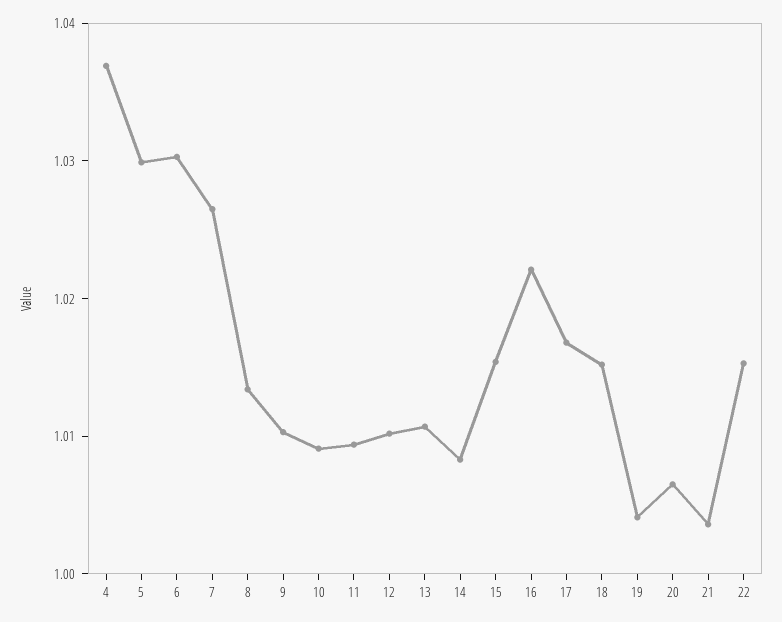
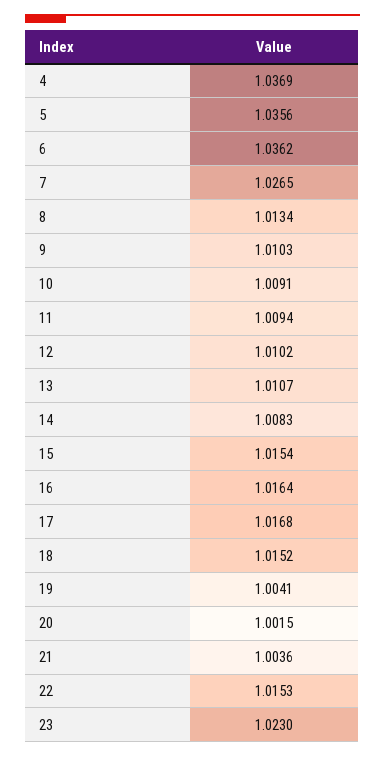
5: 1.03 -> 1.0356
6: 1.03 -> 1.0362
16: 1.022 -> 1.0164
20: 1.006 -> 1.0015
23: none -> 1.023

